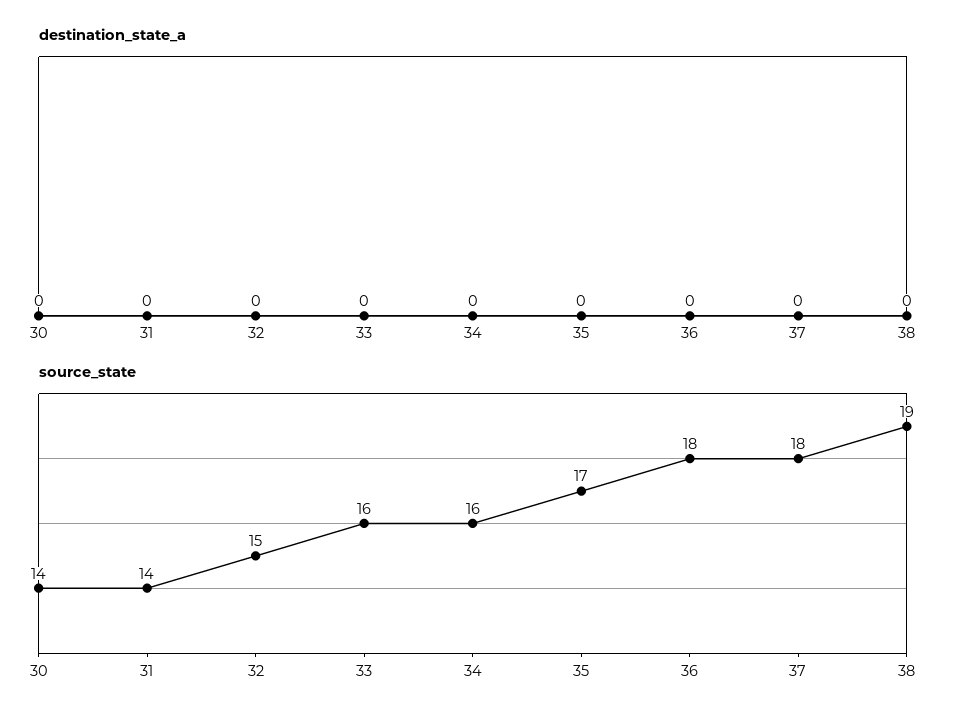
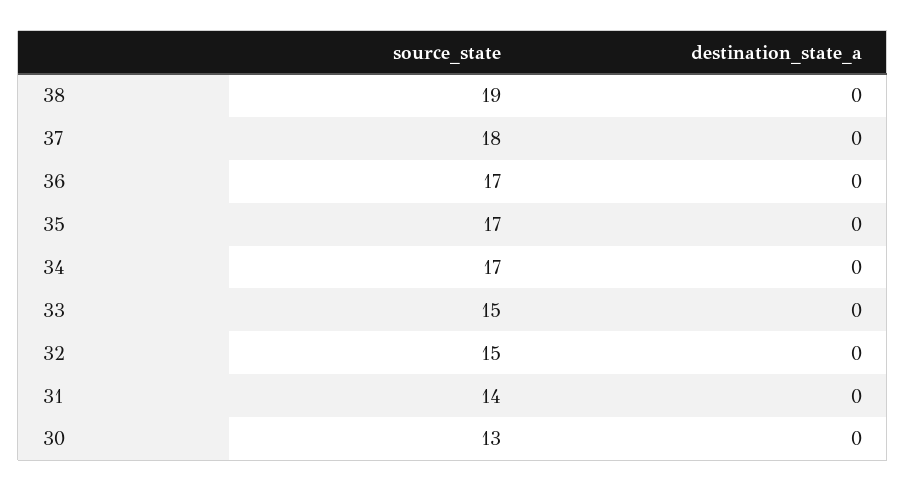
source_state, 30: 14 -> 13
source_state, 33: 16 -> 15
source_state, 34: 16 -> 17
source_state, 36: 18 -> 17

